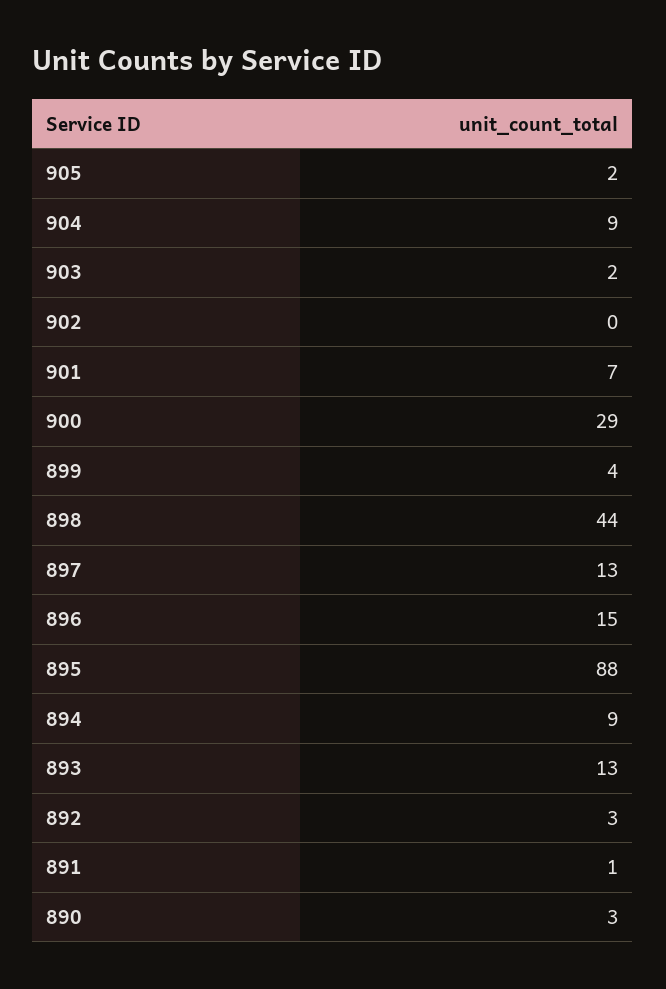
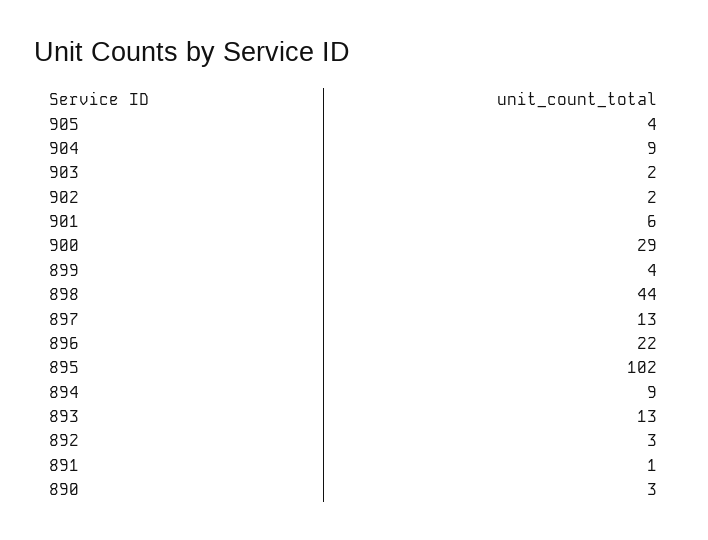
905: 2 -> 4
902: 0 -> 2
901: 7 -> 6
896: 15 -> 22
895: 88 -> 102

